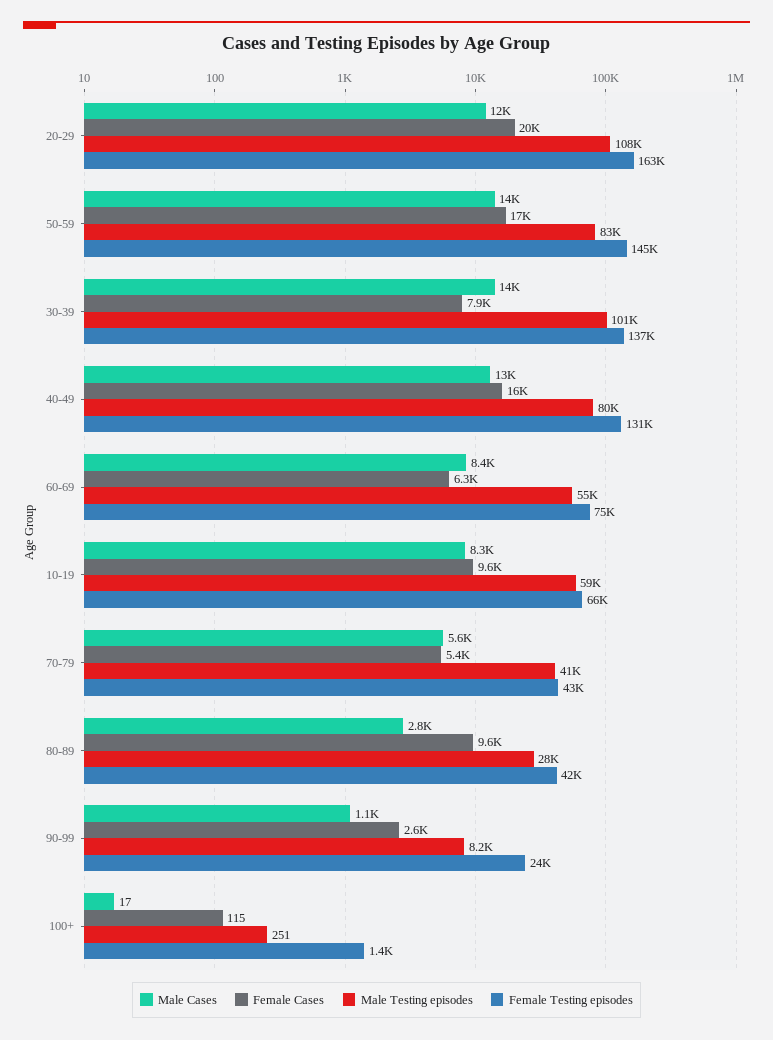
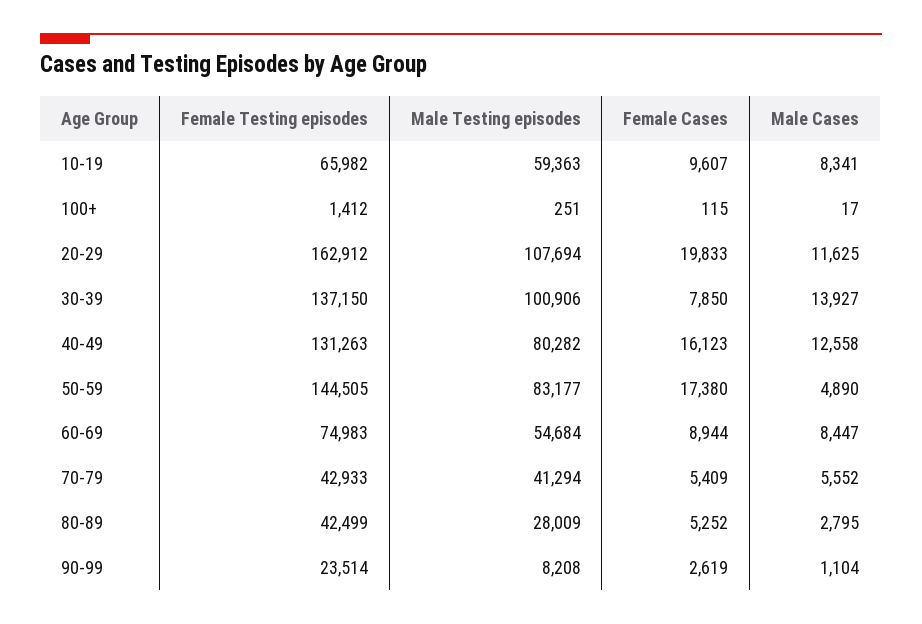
Male Cases, 50-59: 14000 -> 4890
Female Cases, 60-69: 6300 -> 8944
Female Cases, 80-89: 9600 -> 5252

